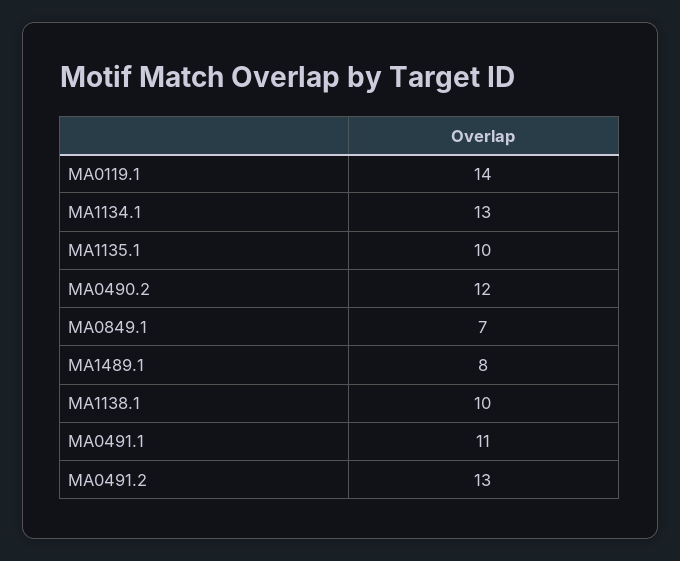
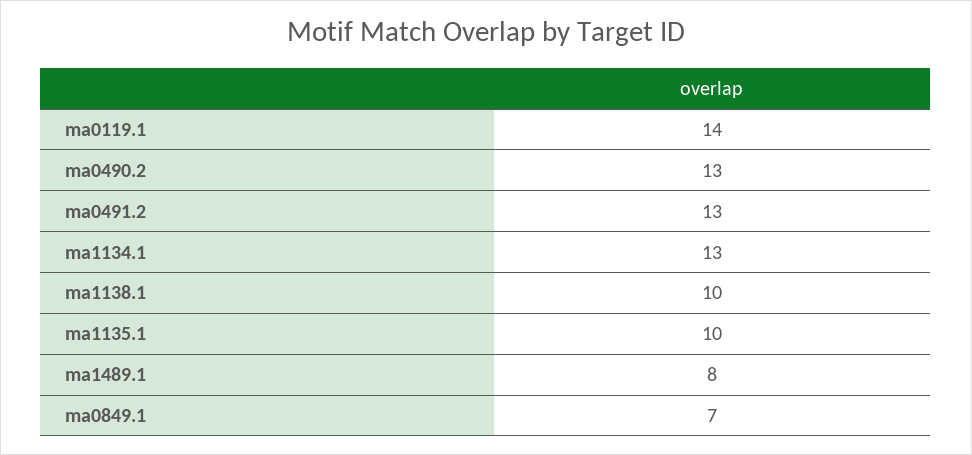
MA0490.2: 12 -> 13
MA0491.1: 11 -> none

